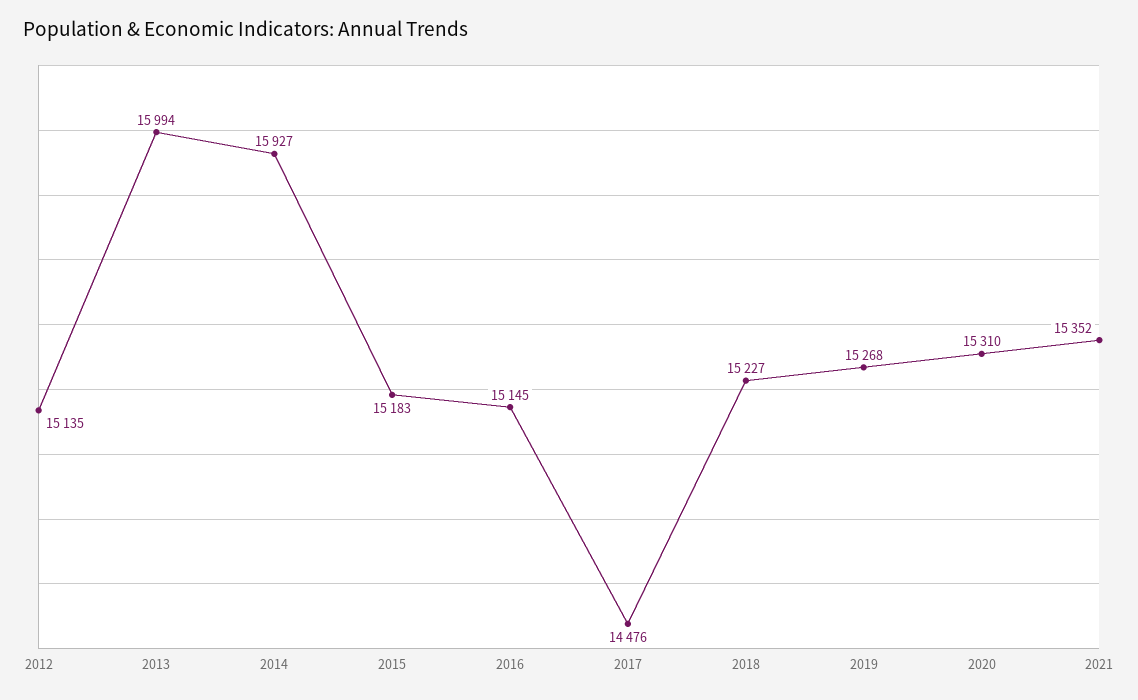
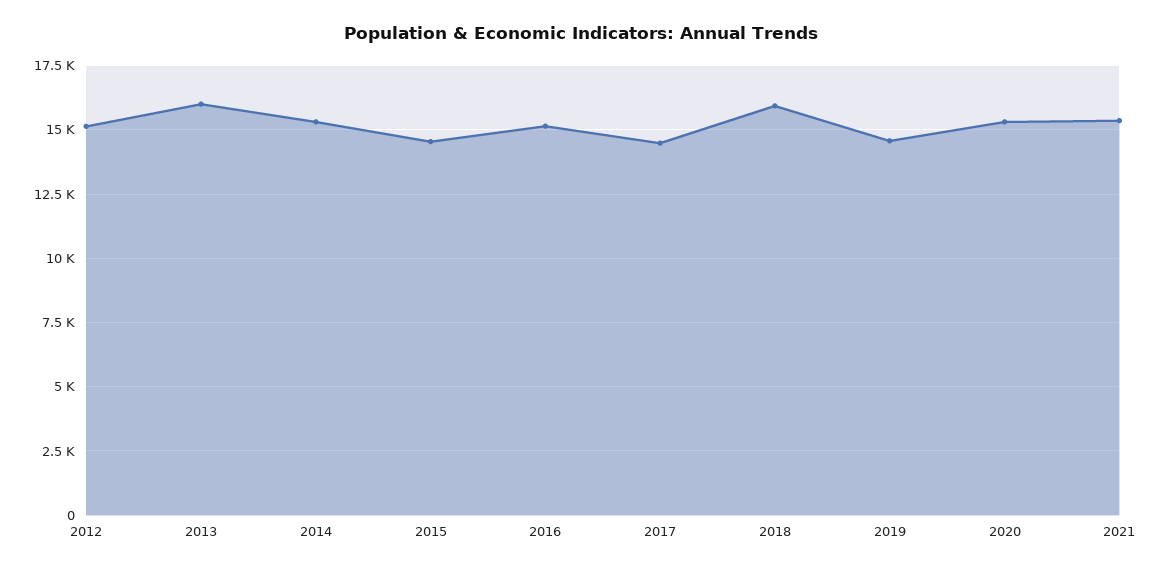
2014: 15927 -> 15250
2015: 15183 -> 14500
2018: 15227 -> 16000
2019: 15268 -> 14500

